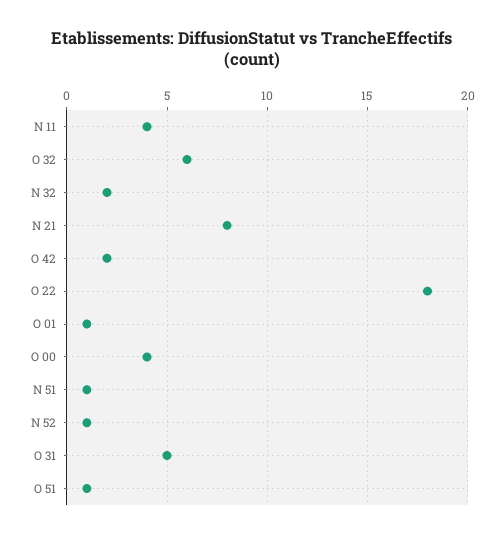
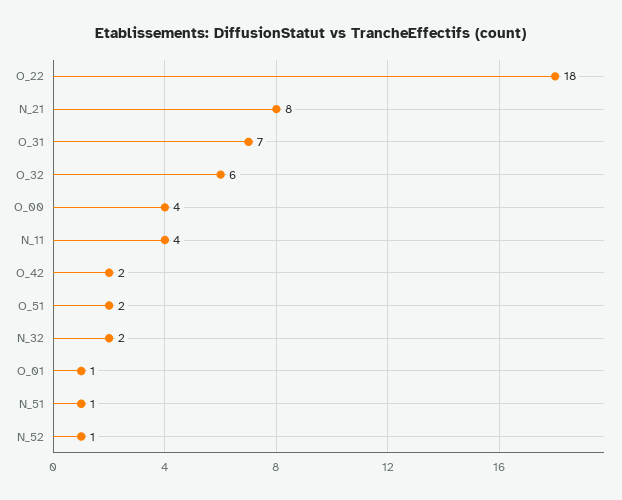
O 31: 5 -> 7
O 51: 1 -> 2

